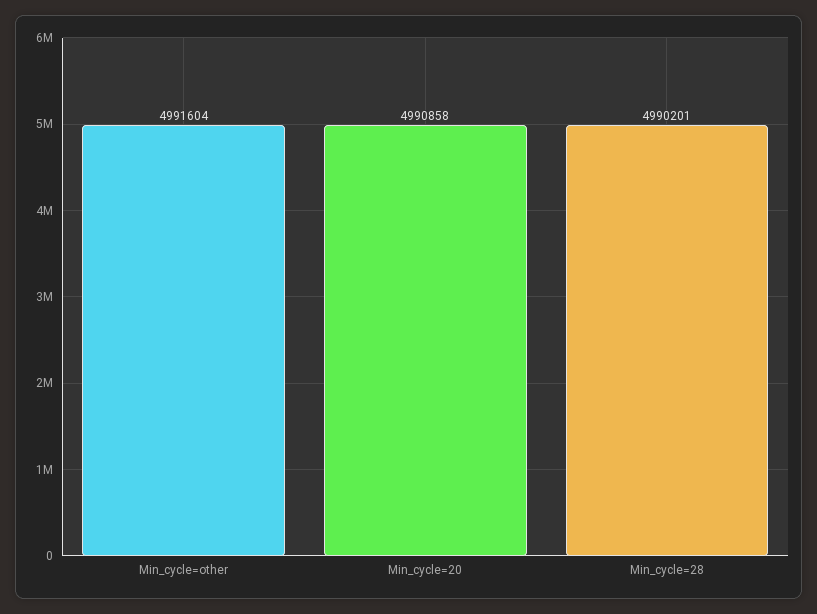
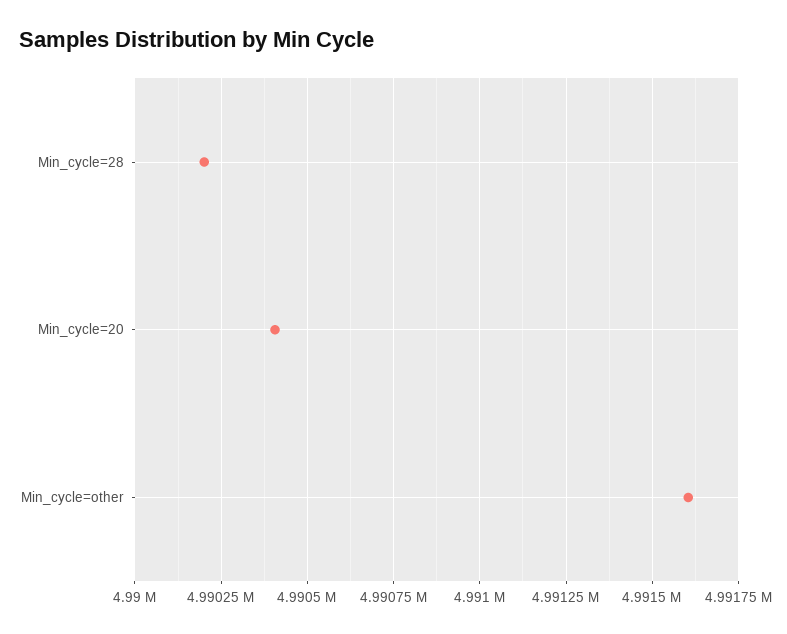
Min_cycle=20: 4990858 -> 4990400

